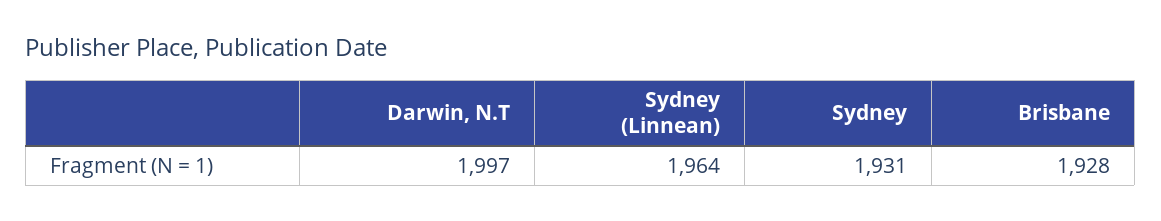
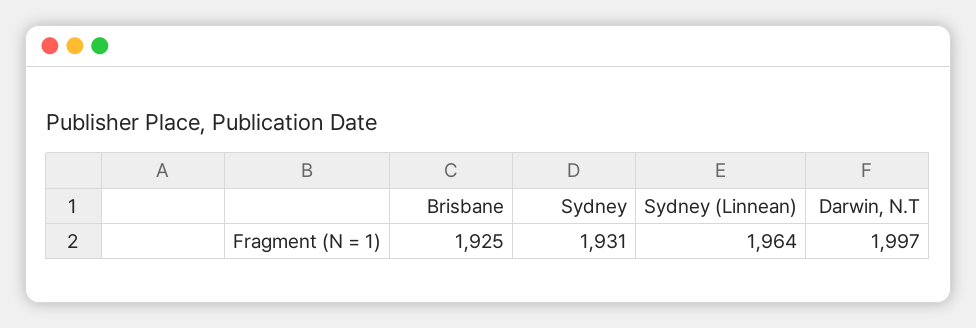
Brisbane: 1928 -> 1925

